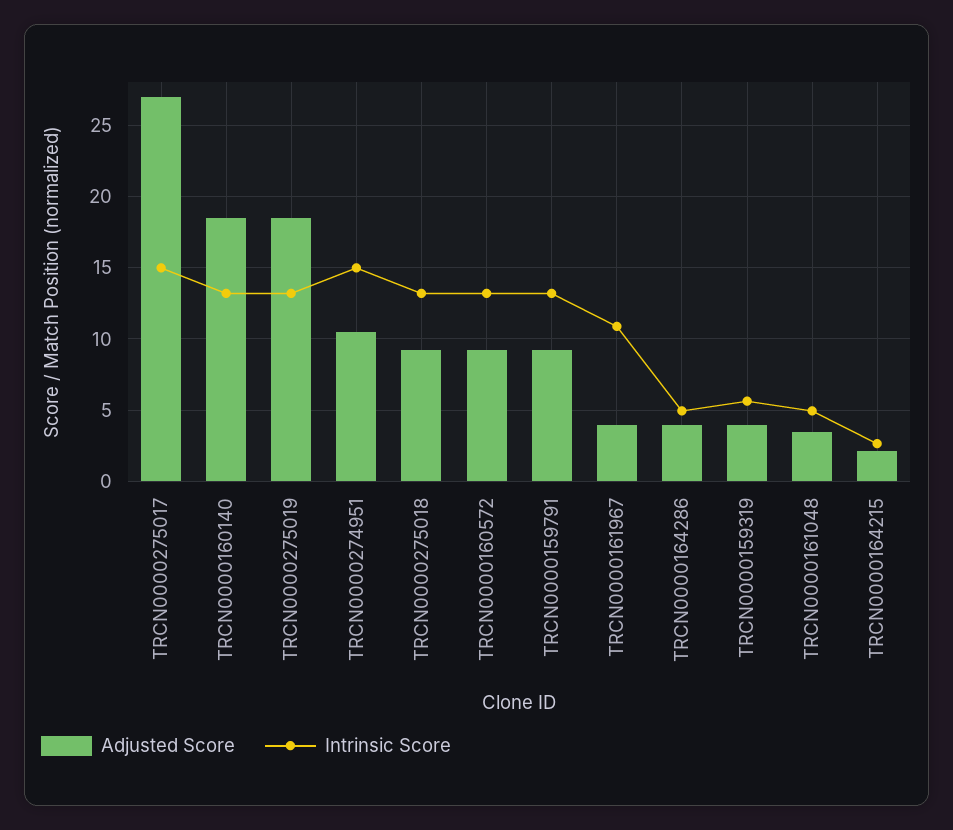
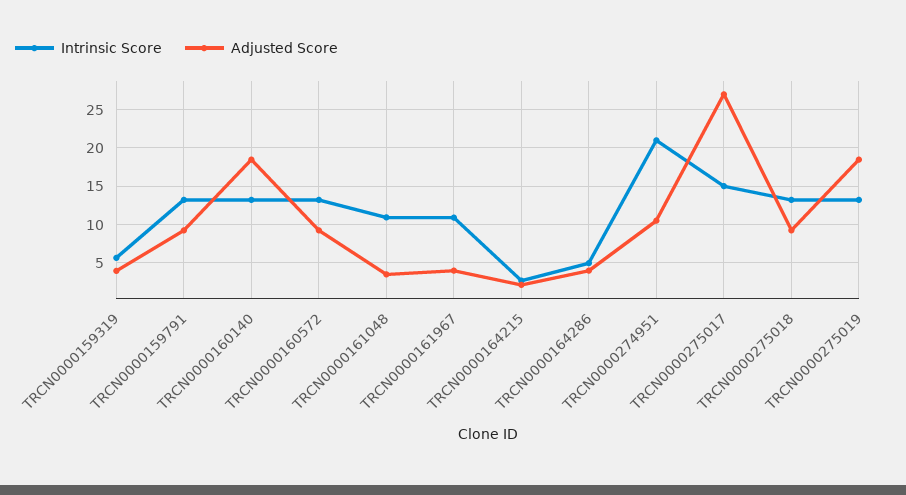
Intrinsic Score, TRCN0000274951: 15 -> 21
Intrinsic Score, TRCN0000161048: 5 -> 11

